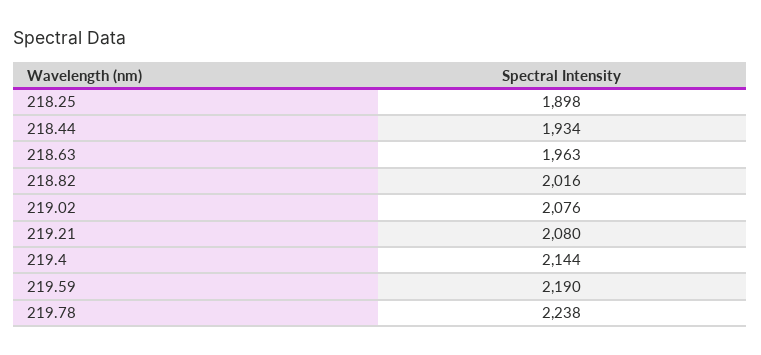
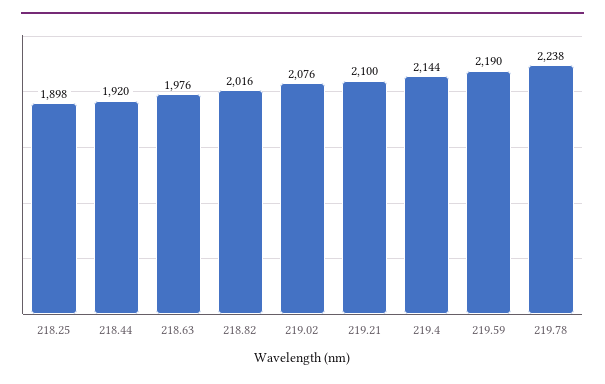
218.44: 1934 -> 1920
218.63: 1963 -> 1976
219.21: 2080 -> 2100

